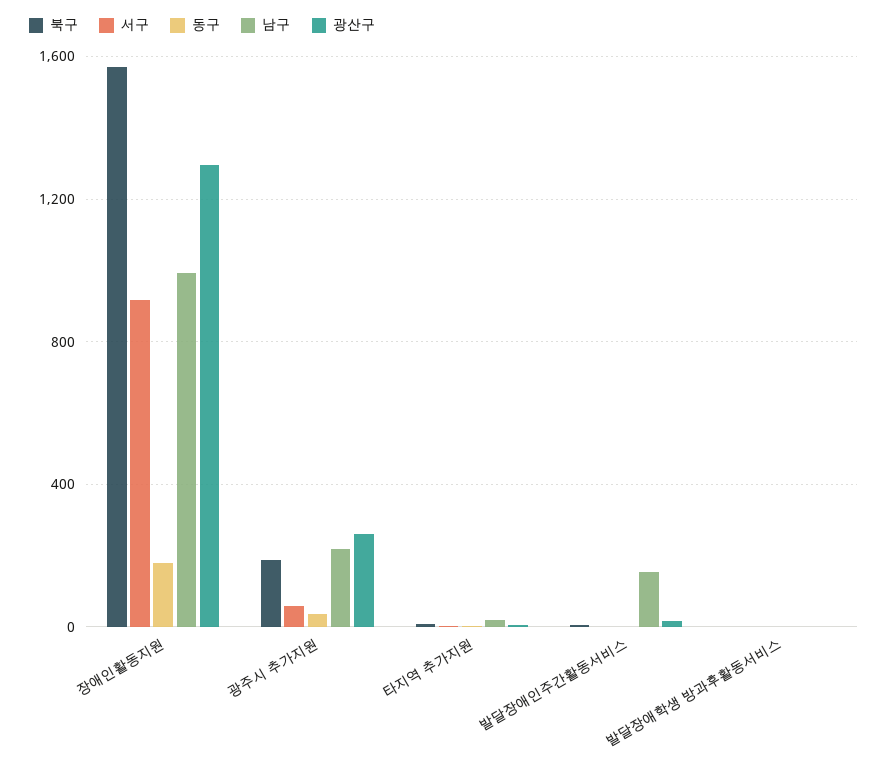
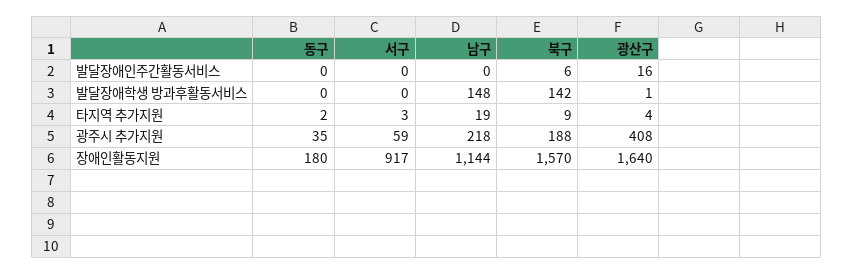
남구, 장애인활동지원: 1000 -> 1144
광산구, 장애인활동지원: 1300 -> 1640
광산구, 광주시 추가지원: 250 -> 408
남구, 발달장애인주간활동서비스: 150 -> 0
북구, 발달장애학생 방과후활동서비스: 0 -> 142
남구, 발달장애학생 방과후활동서비스: 0 -> 148

